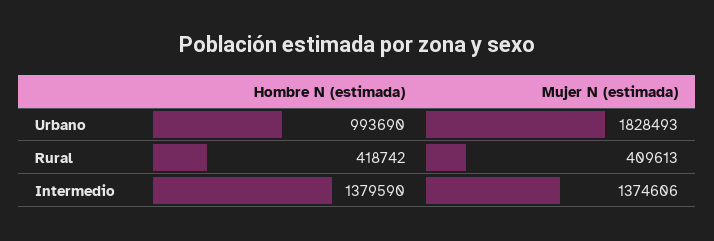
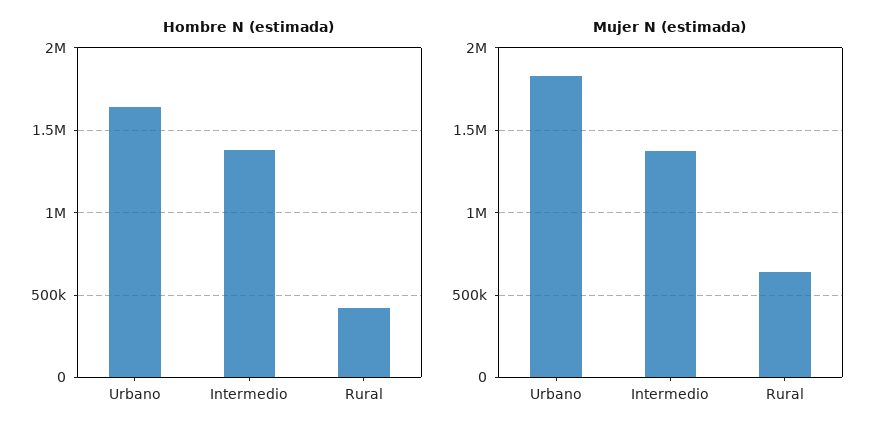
Hombre N (estimada), Urbano: 993690 -> 1650000
Mujer N (estimada), Rural: 409613 -> 650000

